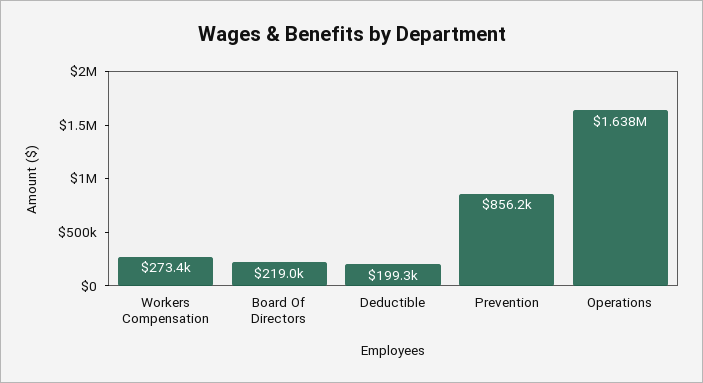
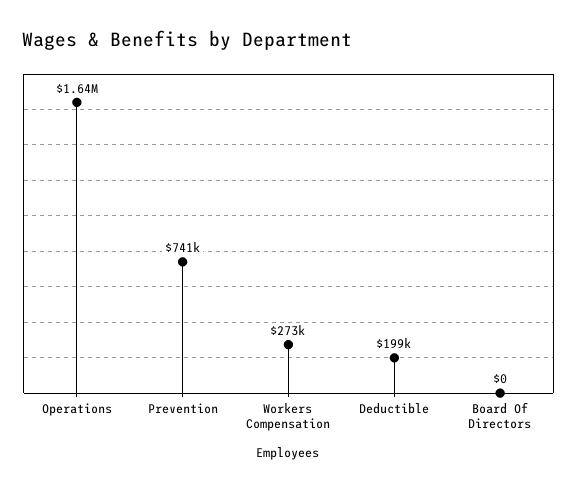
Board Of Directors: 219000 -> 0
Prevention: 856200 -> 741000

